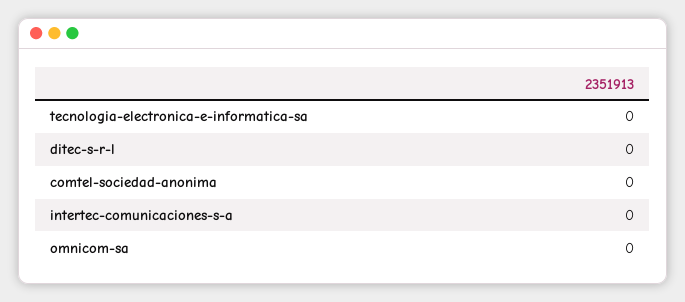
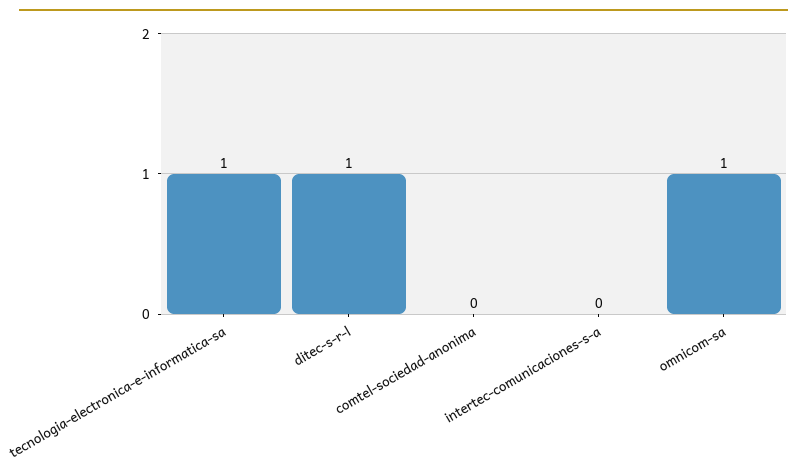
tecnologia-electronica-e-informatica-sa: 0 -> 1
ditec-s-r-l: 0 -> 1
omnicom-sa: 0 -> 1

